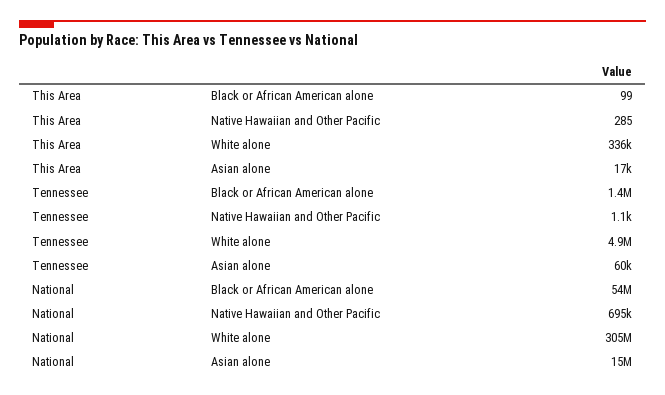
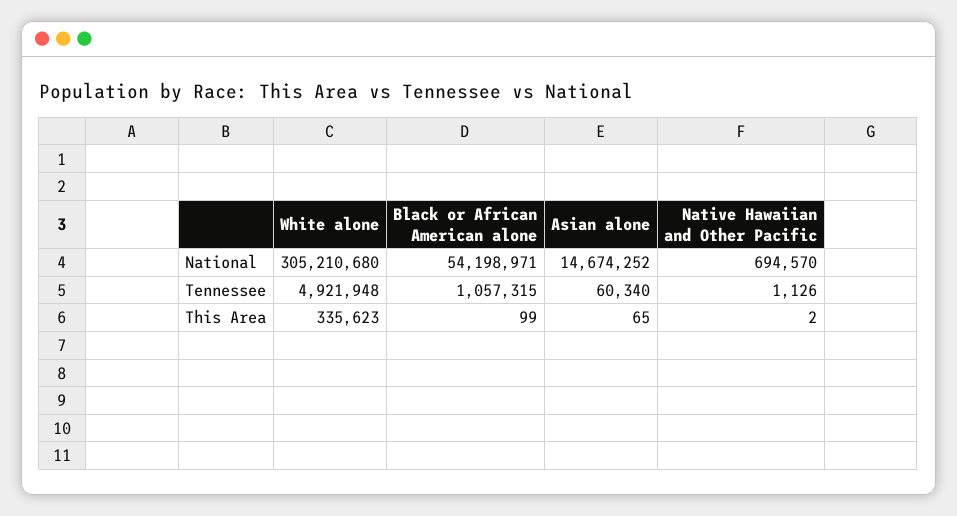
This Area, Native Hawaiian and Other Pacific: 285 -> 2
This Area, Asian alone: 17000 -> 65
Tennessee, Black or African American alone: 1400000 -> 1057315

